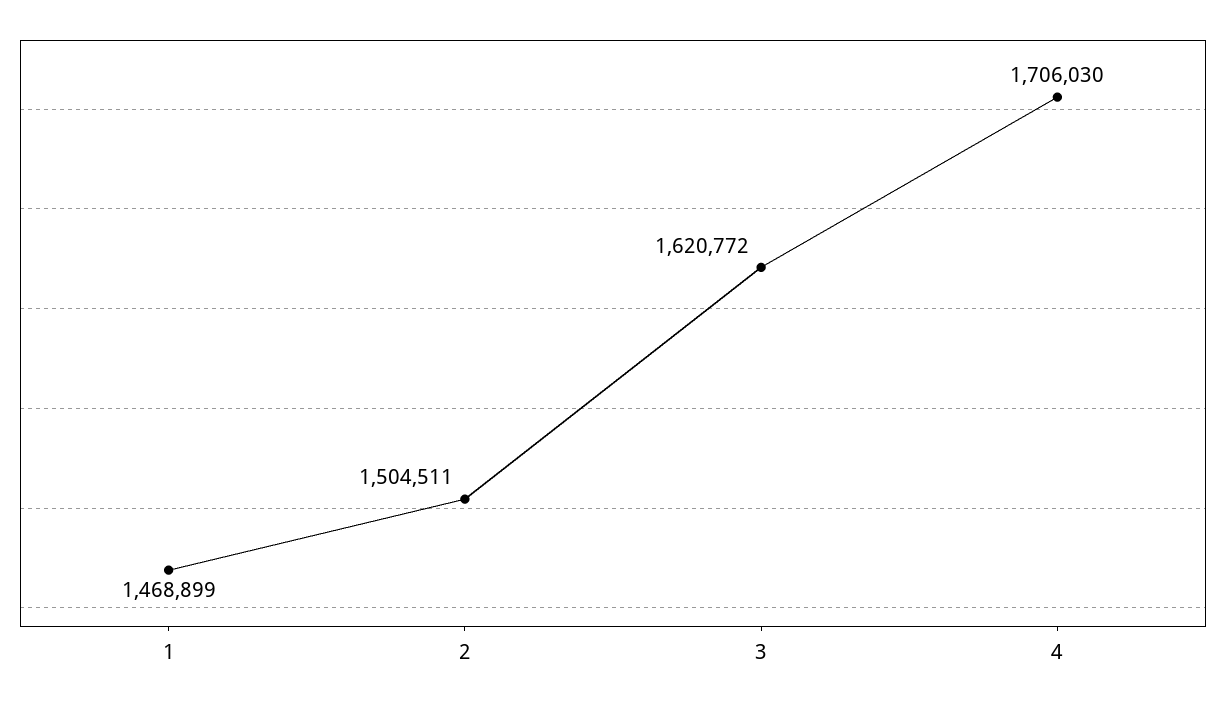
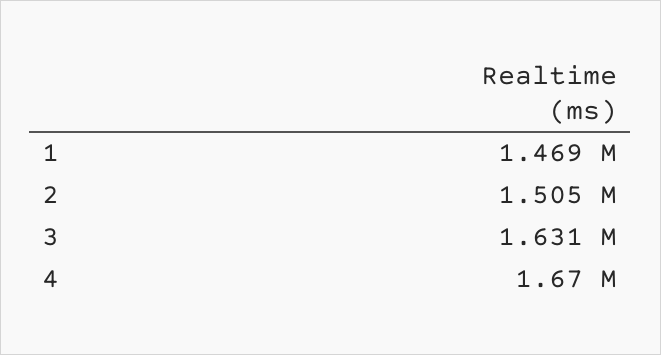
3: 1620772 -> 1631000
4: 1706030 -> 1670000

